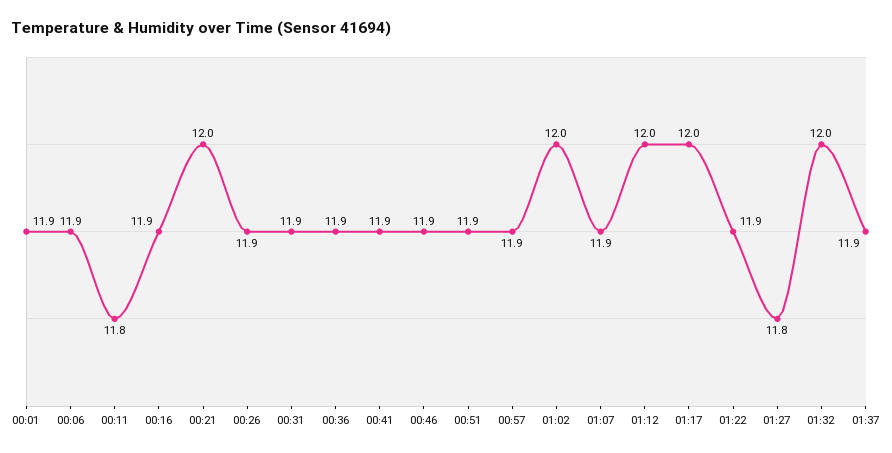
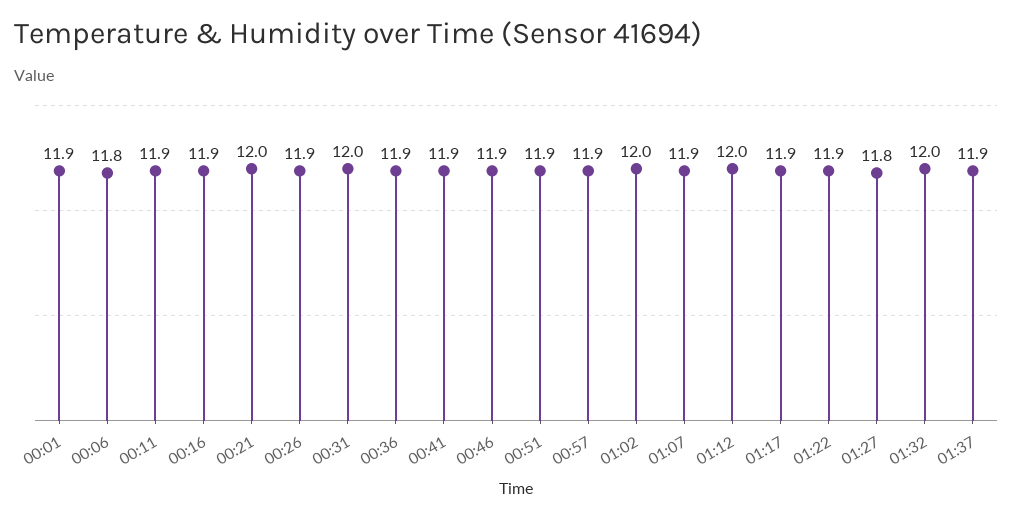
00:06: 11.9 -> 11.8
00:11: 11.8 -> 11.9
00:31: 11.9 -> 12
01:17: 12 -> 11.9

